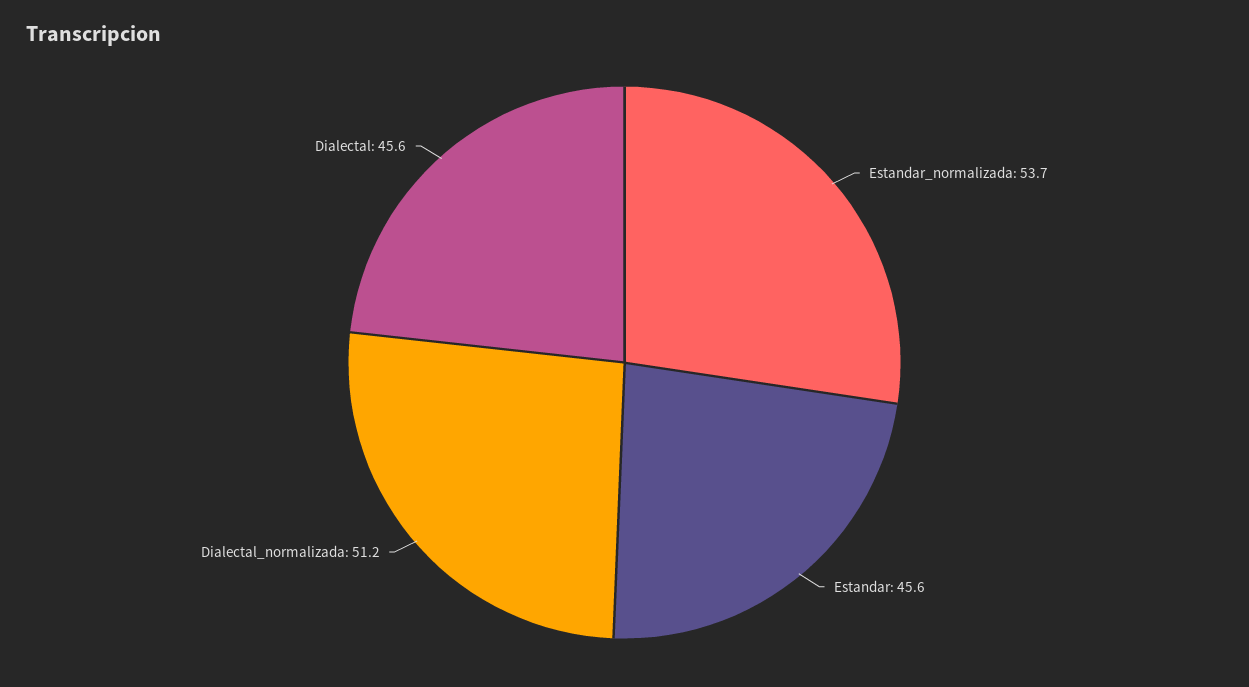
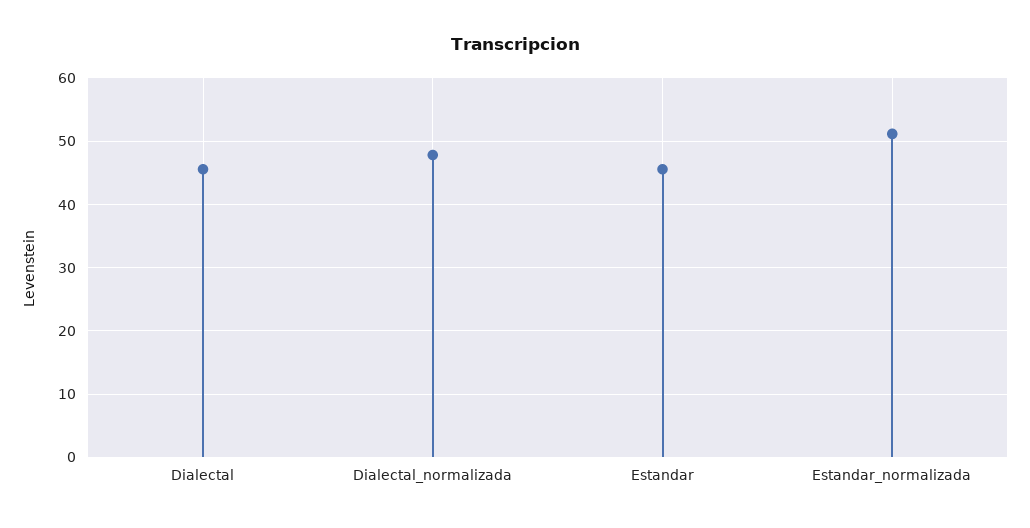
Estandar_normalizada: 53.7 -> 51
Dialectal_normalizada: 51.2 -> 48

